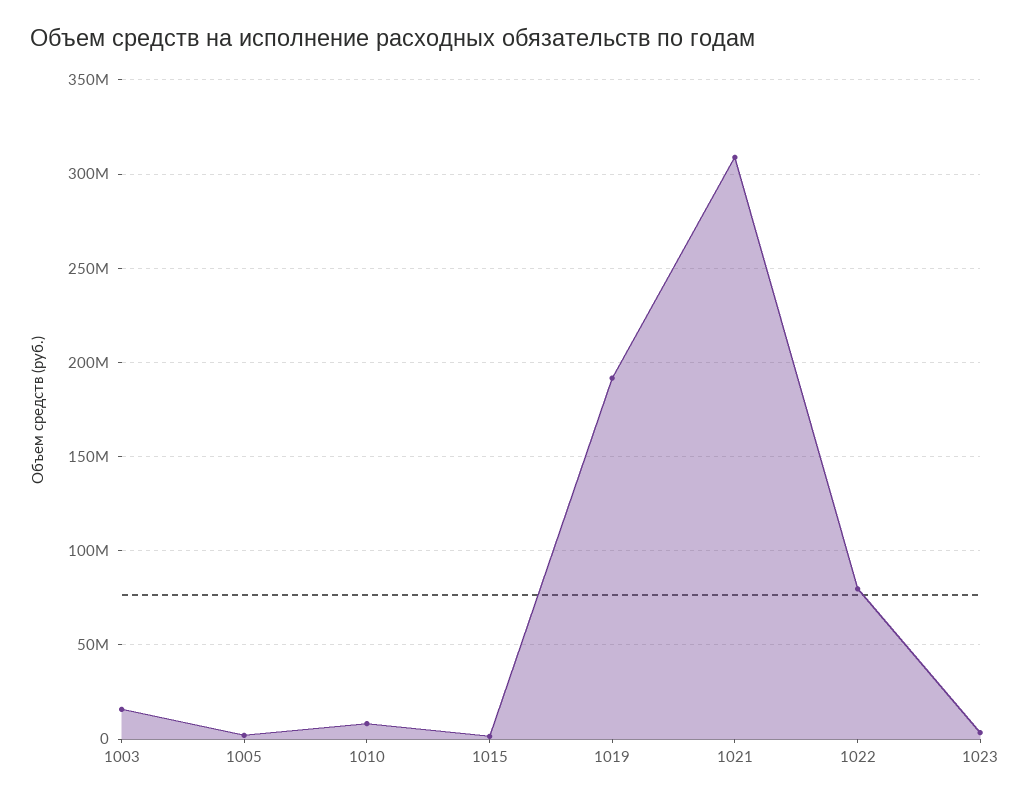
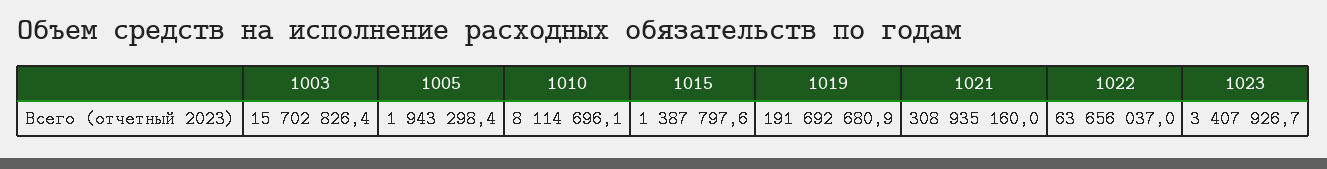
1022: 80000000 -> 63656037

